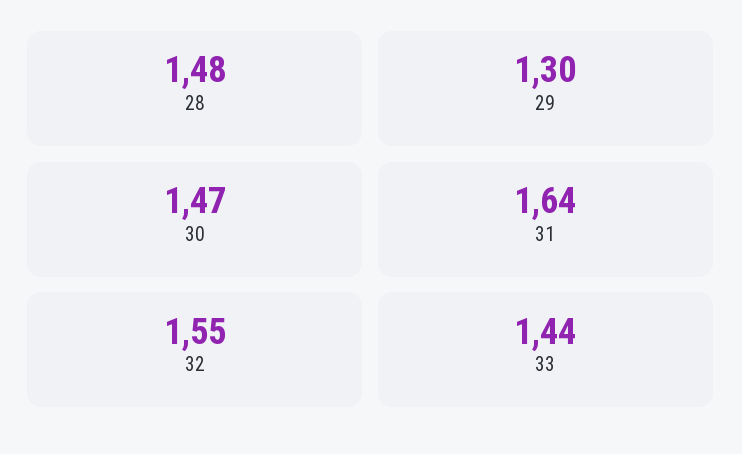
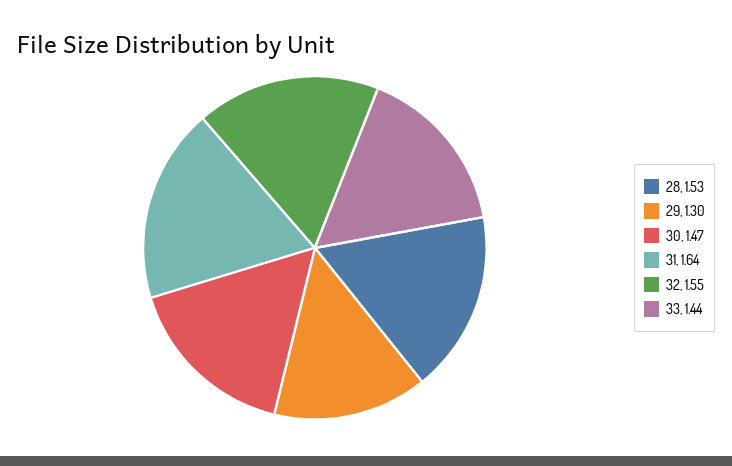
28: 1.48 -> 1.53

